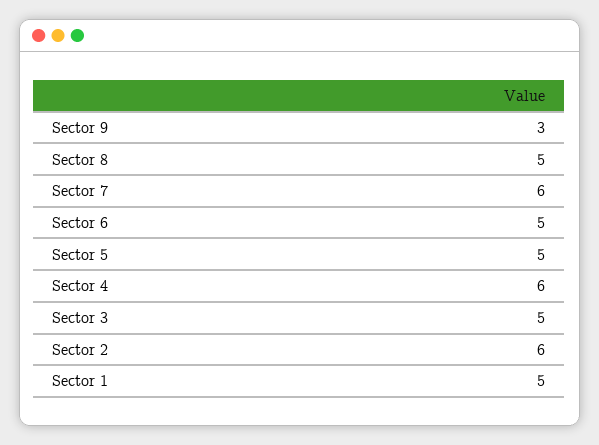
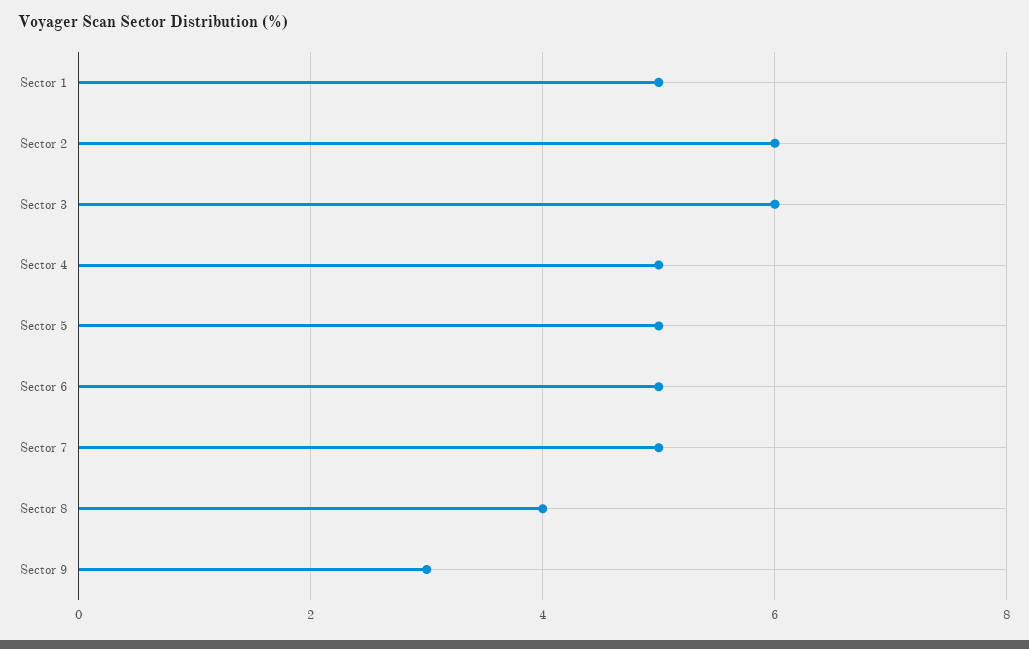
Sector 8: 5 -> 4
Sector 7: 6 -> 5
Sector 4: 6 -> 5
Sector 3: 5 -> 6

